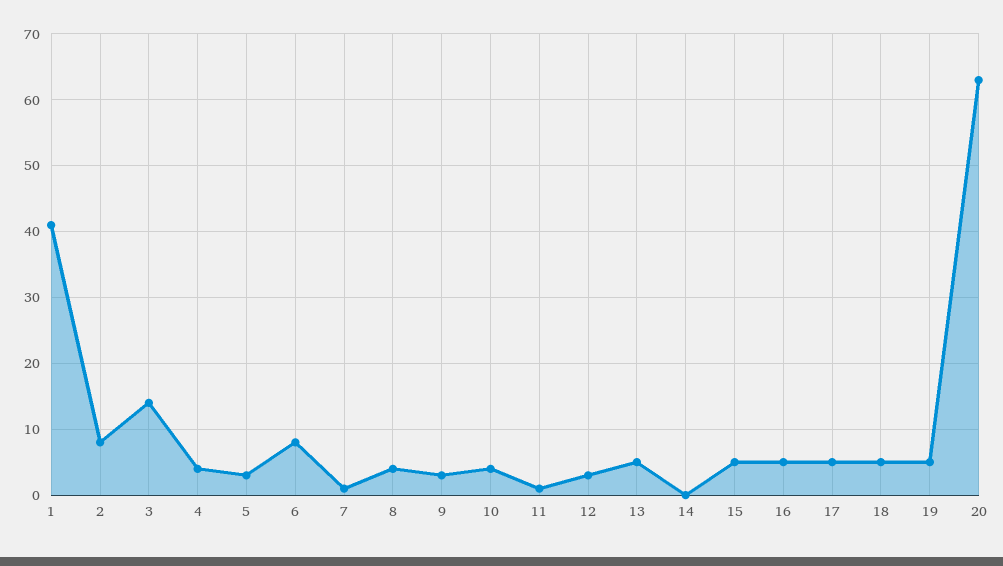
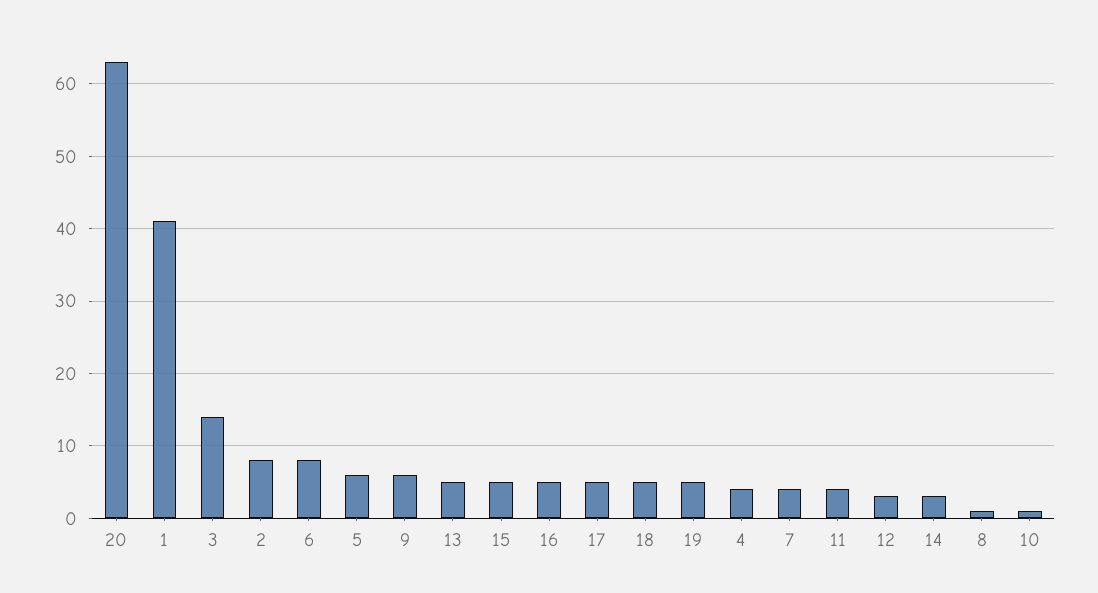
5: 3 -> 6
7: 1 -> 4
8: 4 -> 1
9: 3 -> 6
10: 4 -> 1
11: 1 -> 4
14: 0 -> 3

